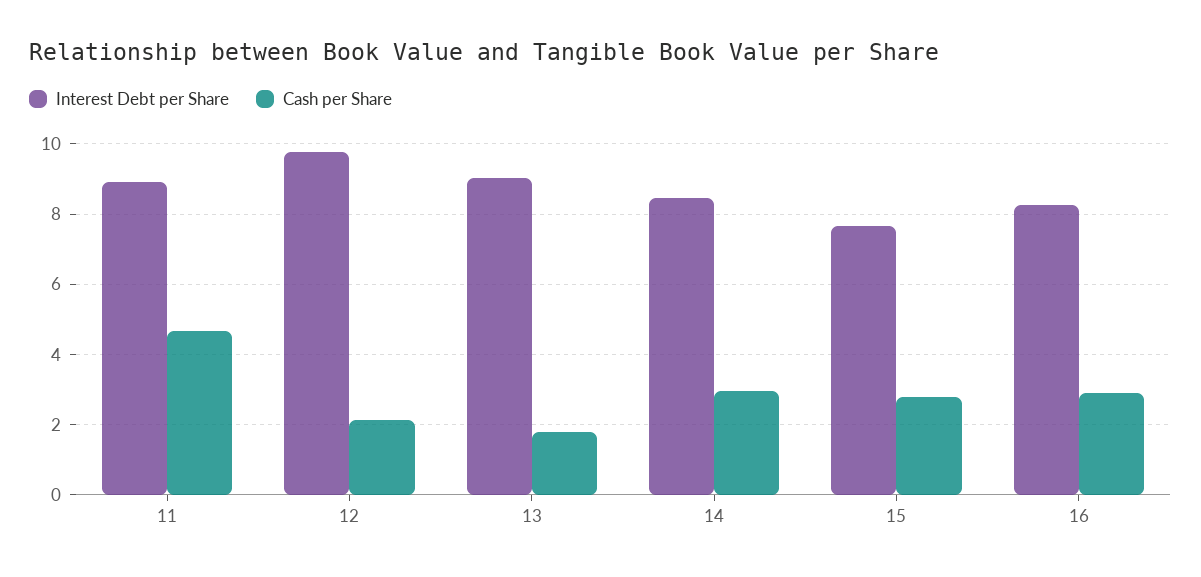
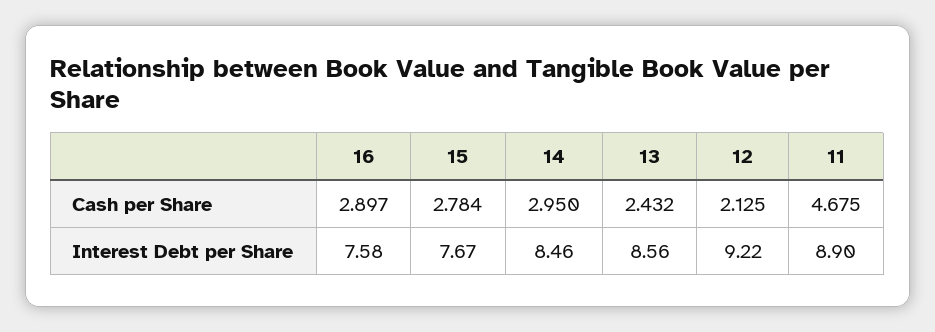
Interest Debt per Share, 12: 9.8 -> 9.22
Interest Debt per Share, 13: 9 -> 8.56
Cash per Share, 13: 1.8 -> 2.432
Interest Debt per Share, 16: 8.2 -> 7.58

